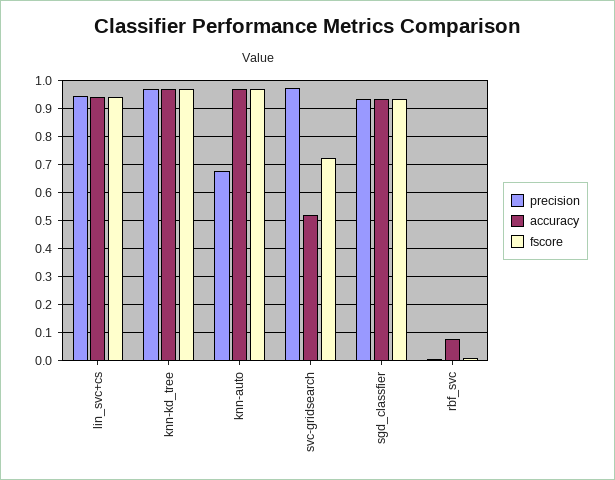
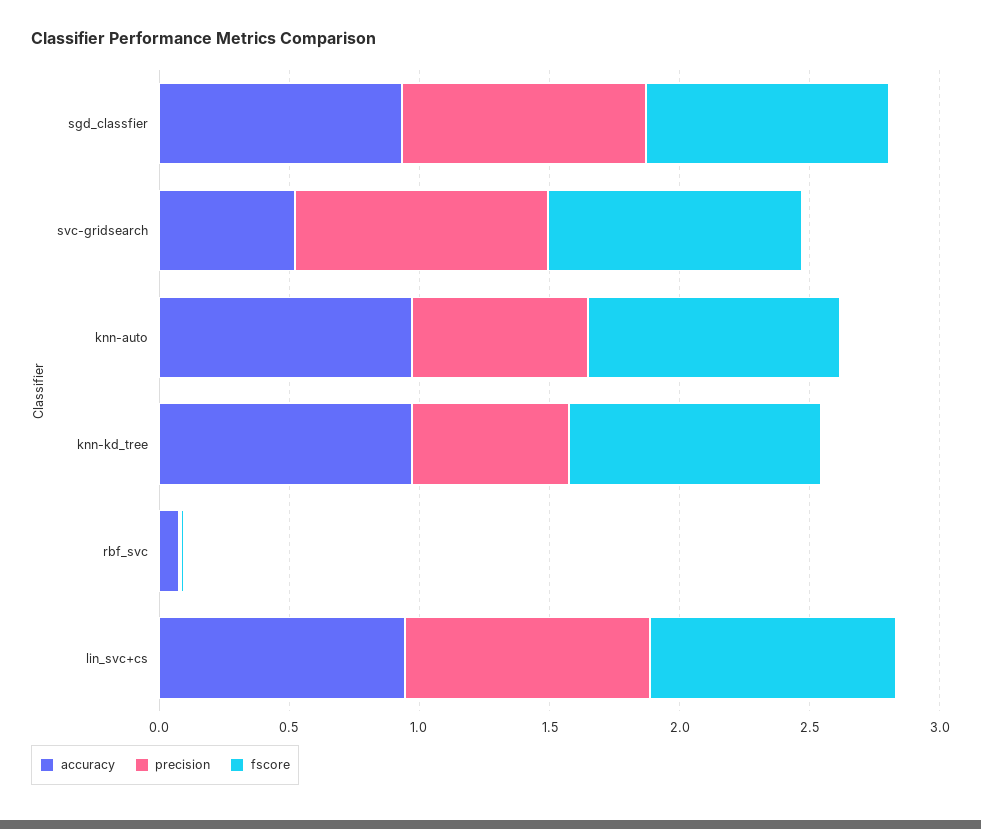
precision, knn-kd_tree: 0.975 -> 0.6
fscore, svc-gridsearch: 0.725 -> 1

